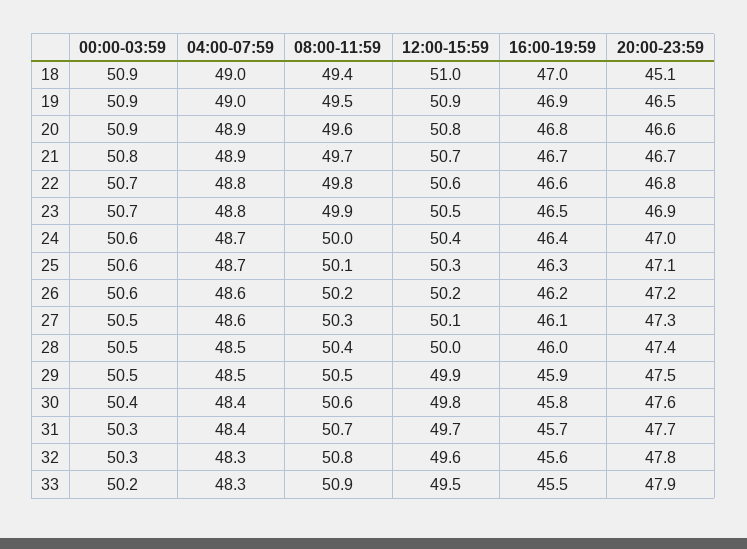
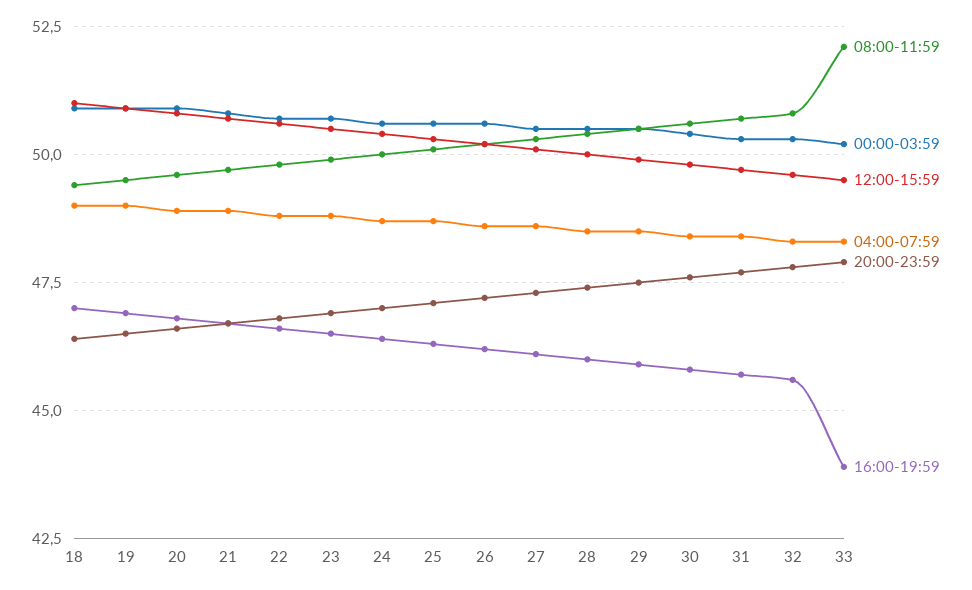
20:00-23:59, 18: 45.1 -> 46.5
08:00-11:59, 33: 50.9 -> 52
16:00-19:59, 33: 45.5 -> 44

